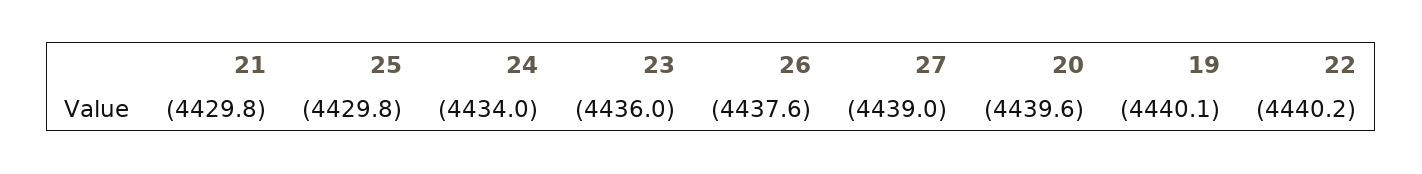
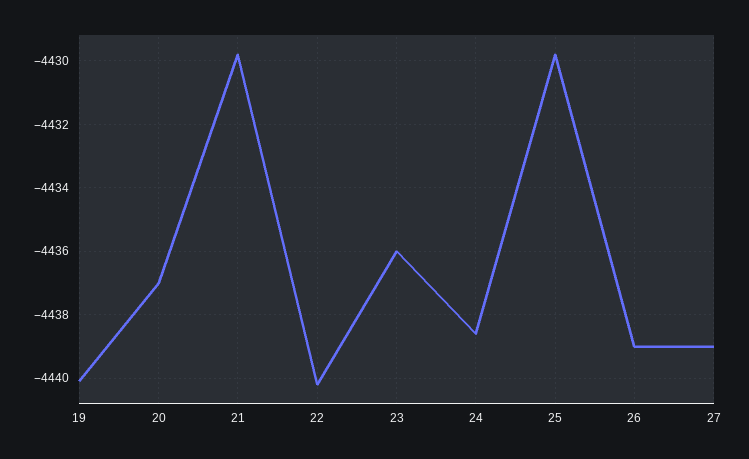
24: -4434 -> -4438.5
26: -4437.6 -> -4439
20: -4439.6 -> -4437

